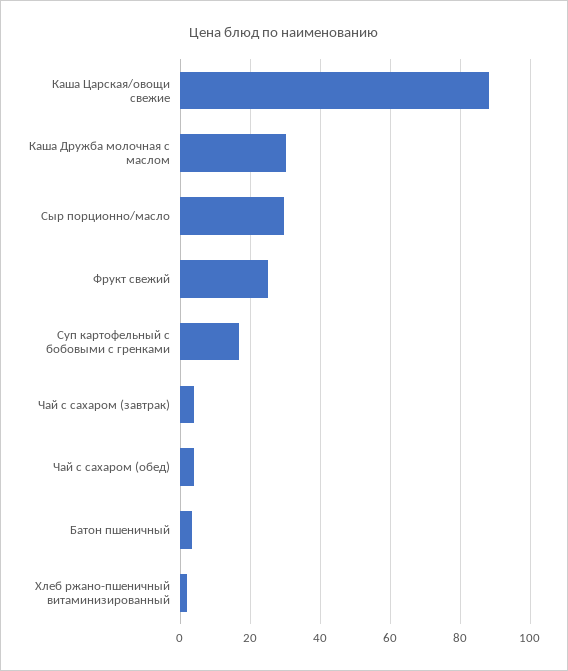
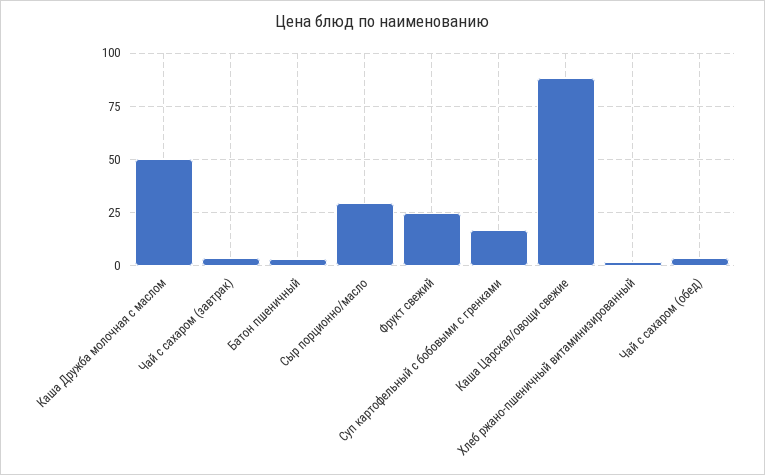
Каша Дружба молочная с маслом: 30 -> 50

